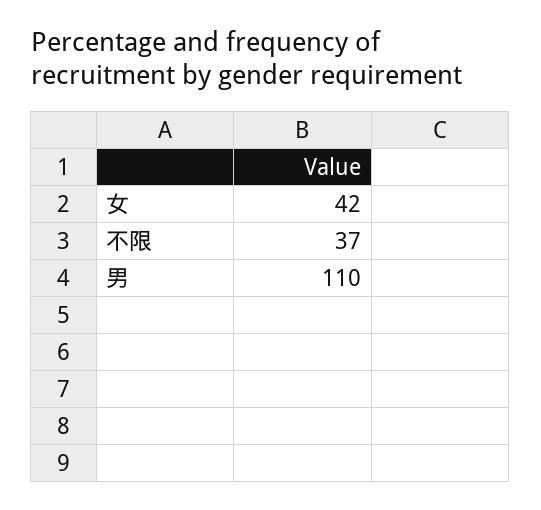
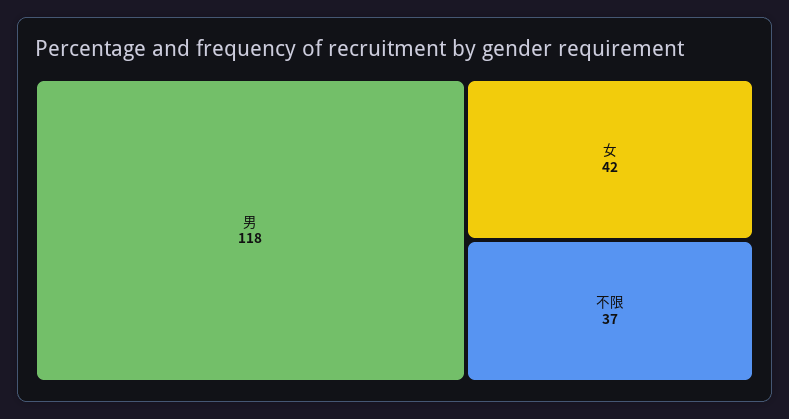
男: 110 -> 118

